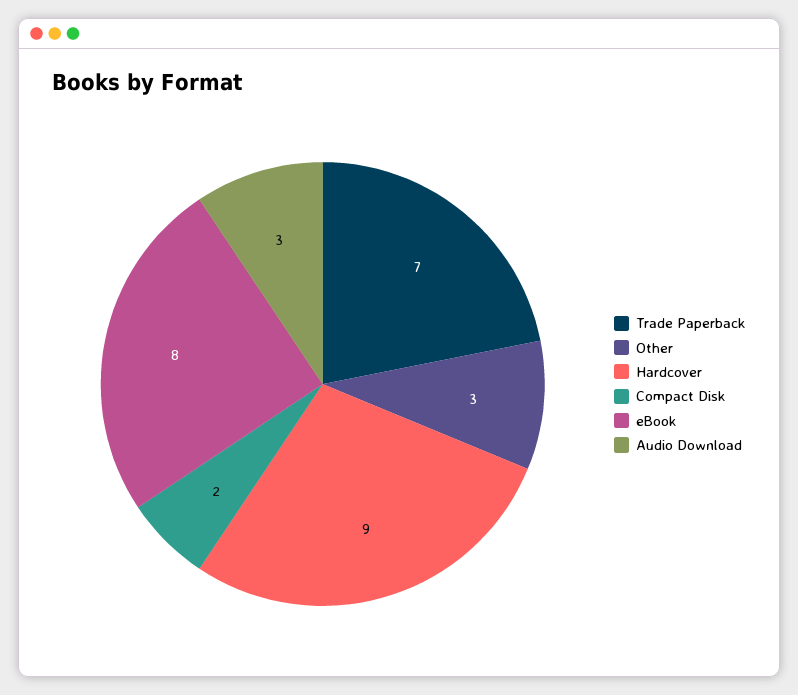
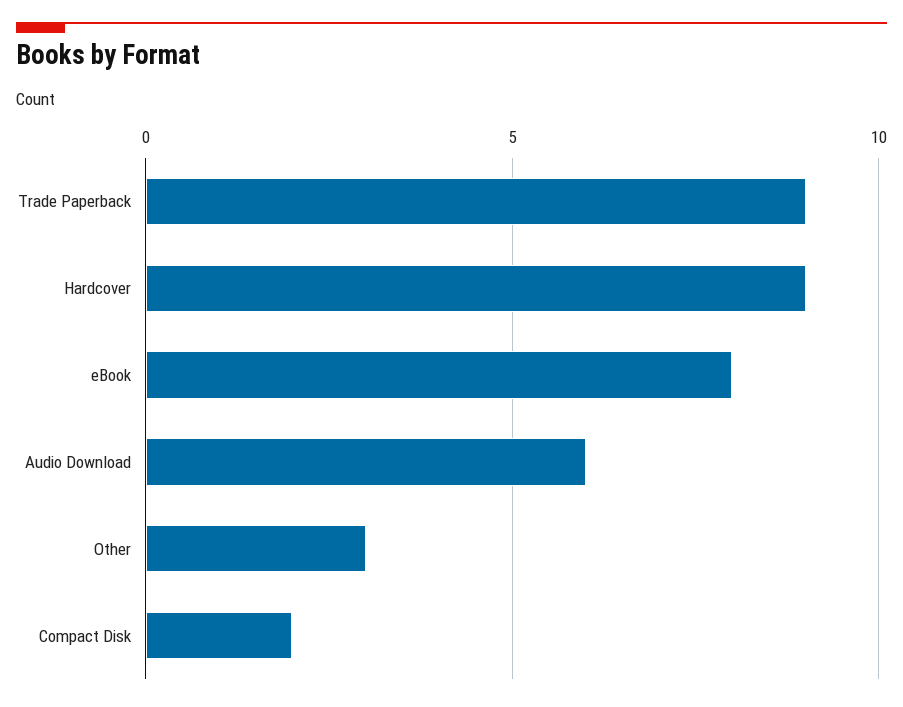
Trade Paperback: 7 -> 9
Audio Download: 3 -> 6

